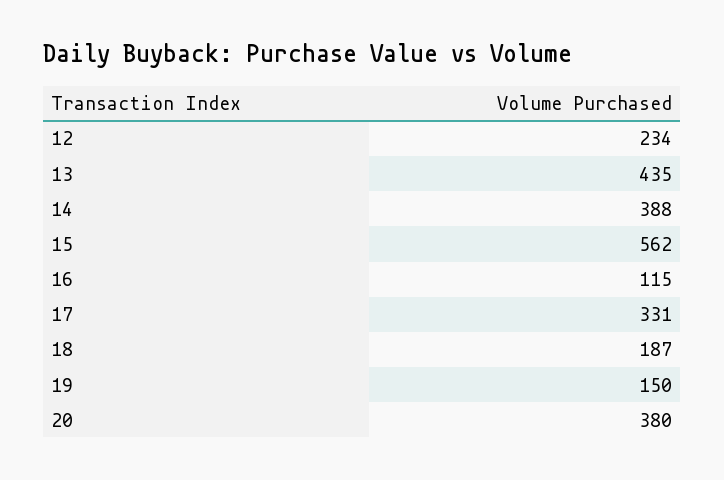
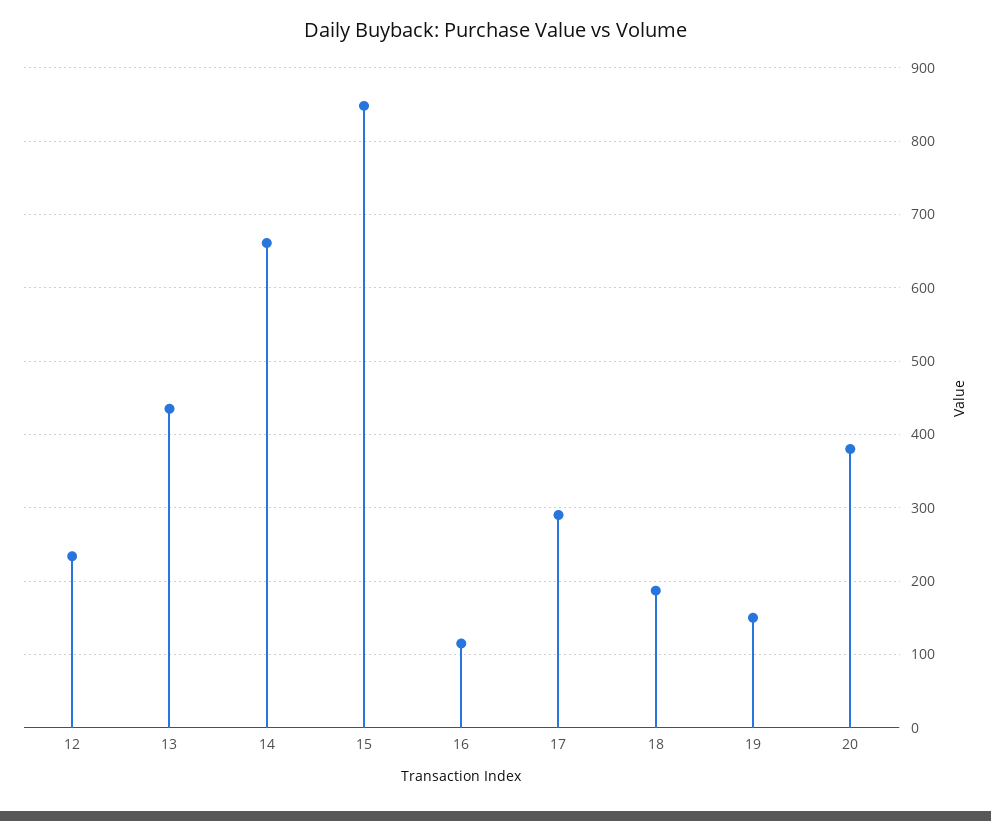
14: 388 -> 660
15: 562 -> 850
17: 331 -> 290

